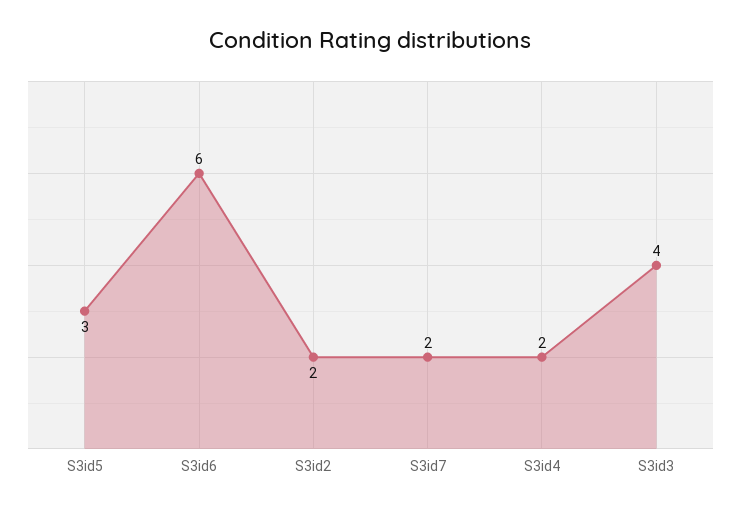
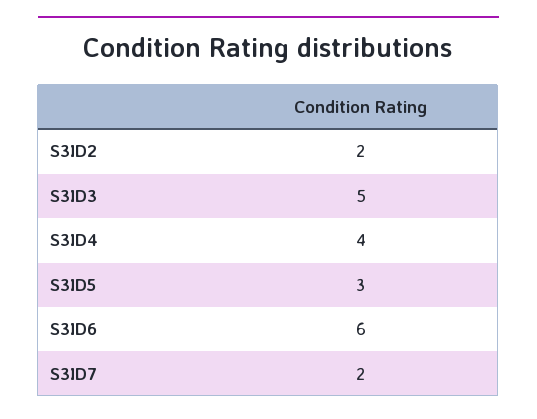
S3id4: 2 -> 4
S3id3: 4 -> 5

